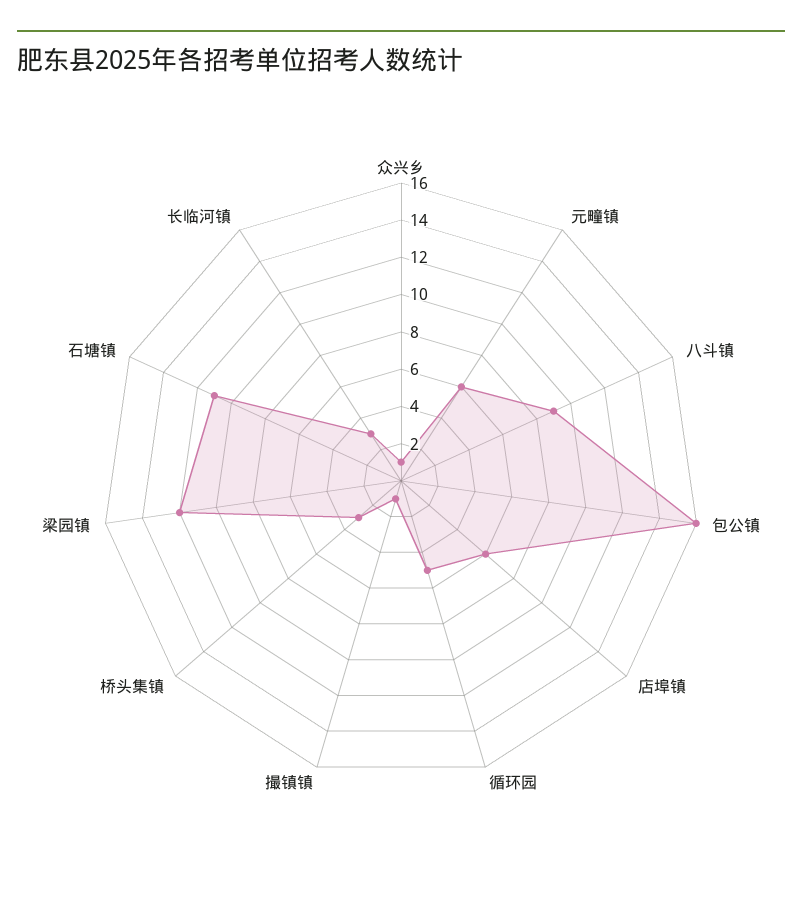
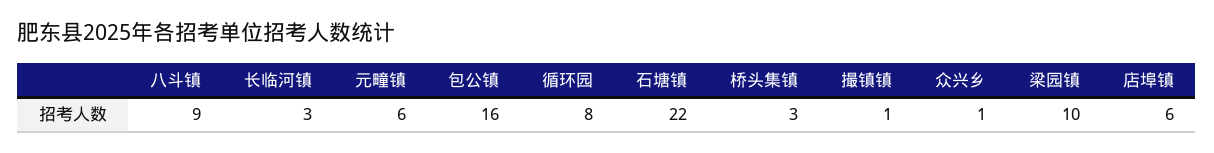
循环园: 5 -> 8
梁园镇: 12 -> 10
石塘镇: 11 -> 22

